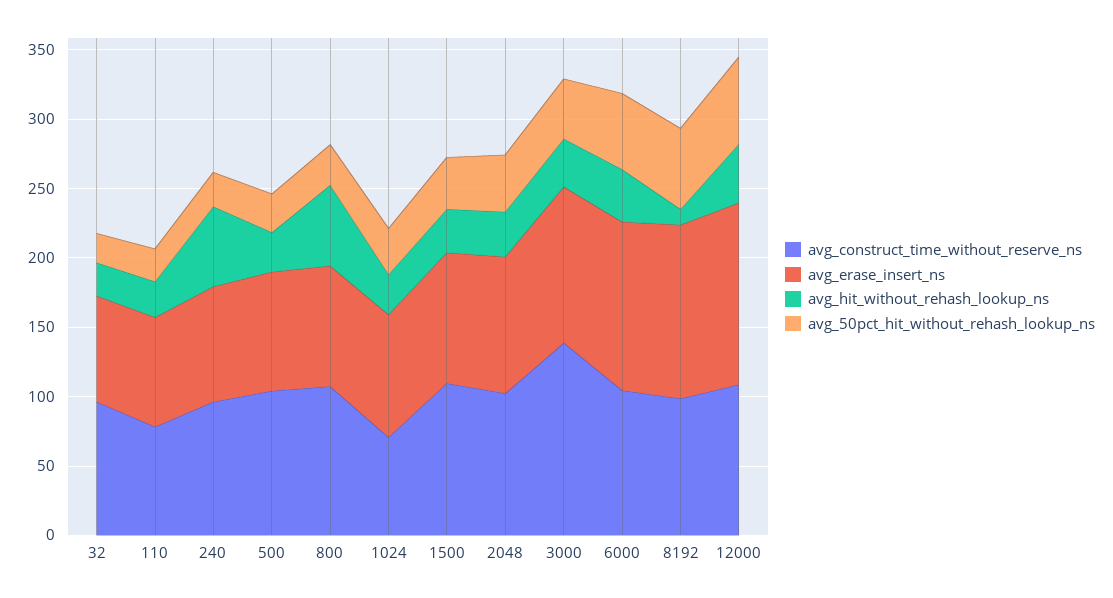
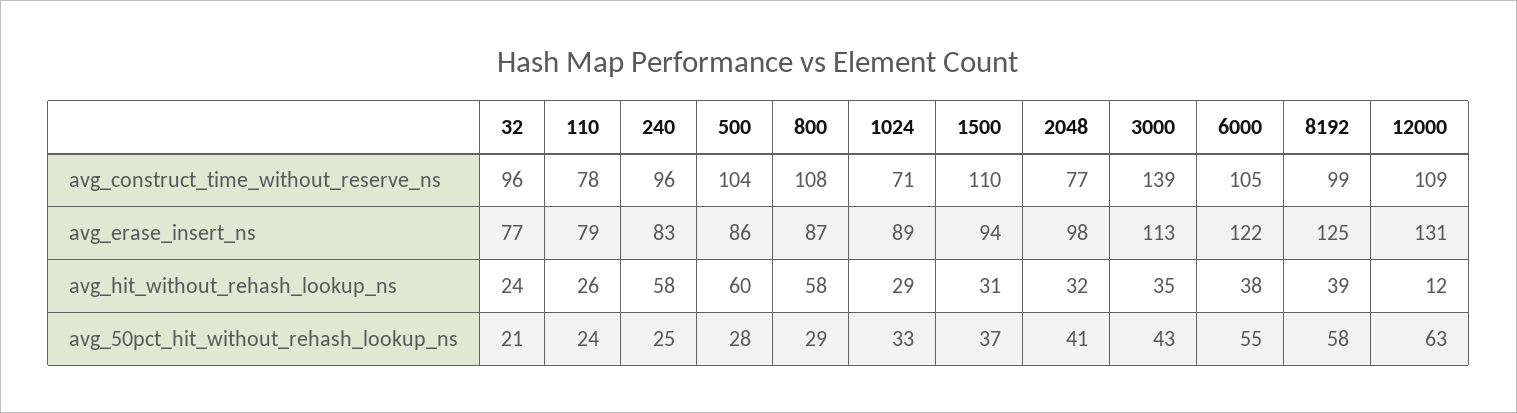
avg_hit_without_rehash_lookup_ns, 500: 30 -> 60
avg_construct_time_without_reserve_ns, 2048: 100 -> 77
avg_hit_without_rehash_lookup_ns, 8192: 10 -> 39
avg_hit_without_rehash_lookup_ns, 12000: 40 -> 12

